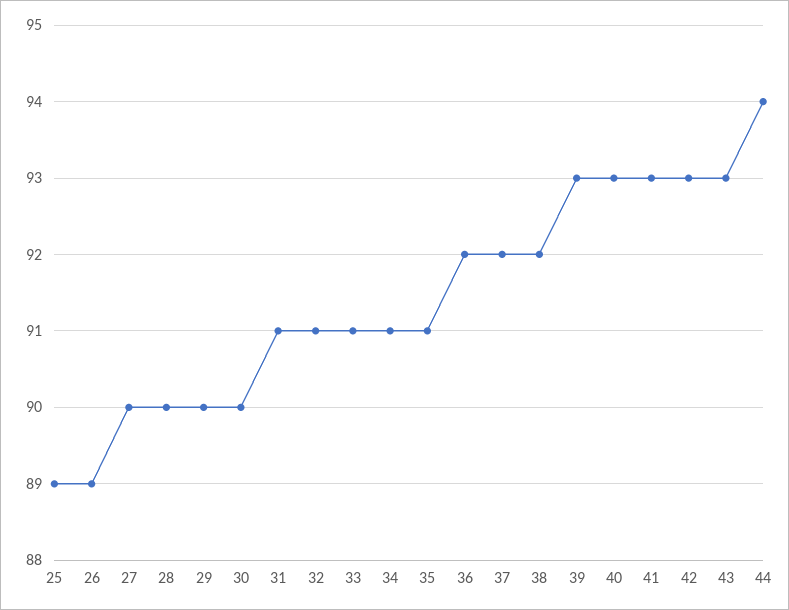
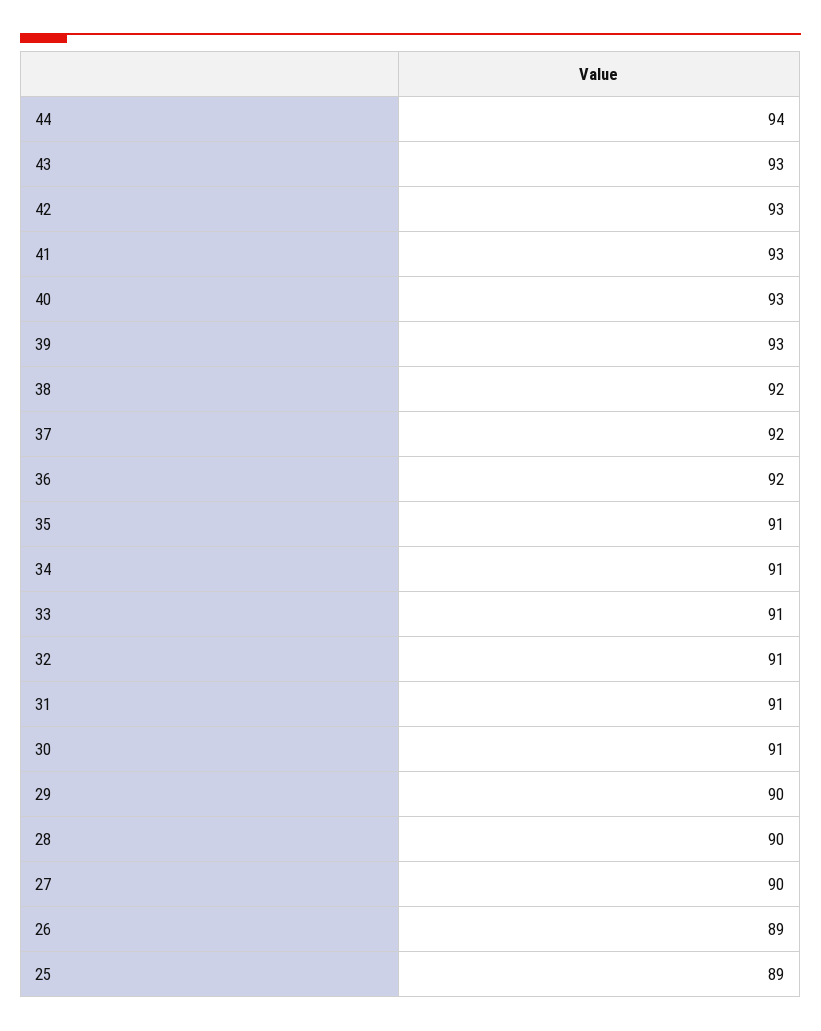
30: 90 -> 91

